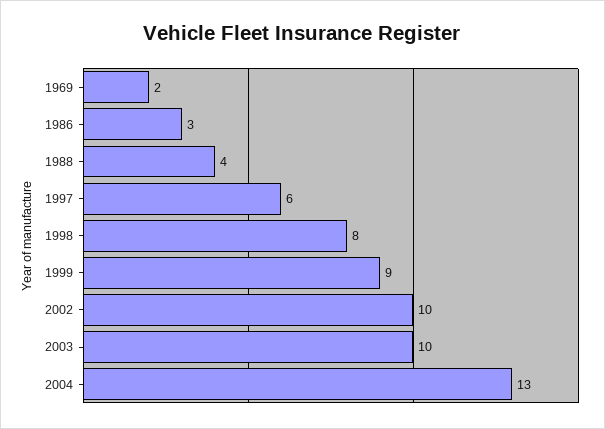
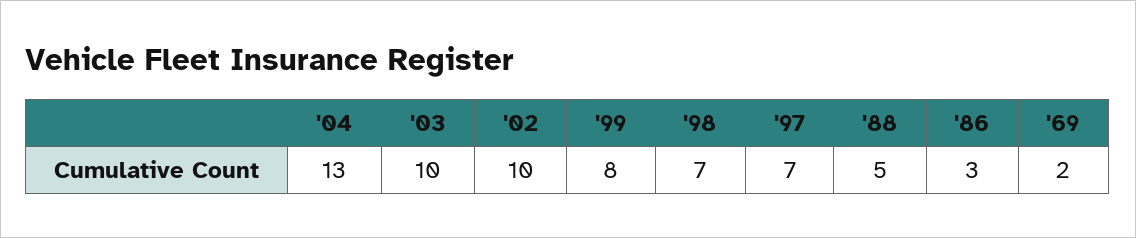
1988: 4 -> 5
1997: 6 -> 7
1998: 8 -> 7
1999: 9 -> 8

